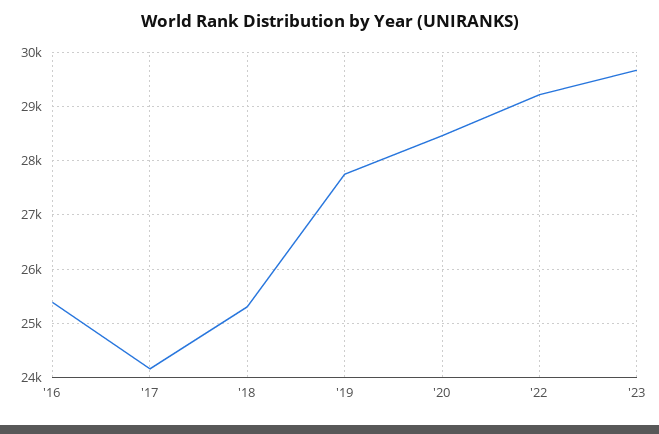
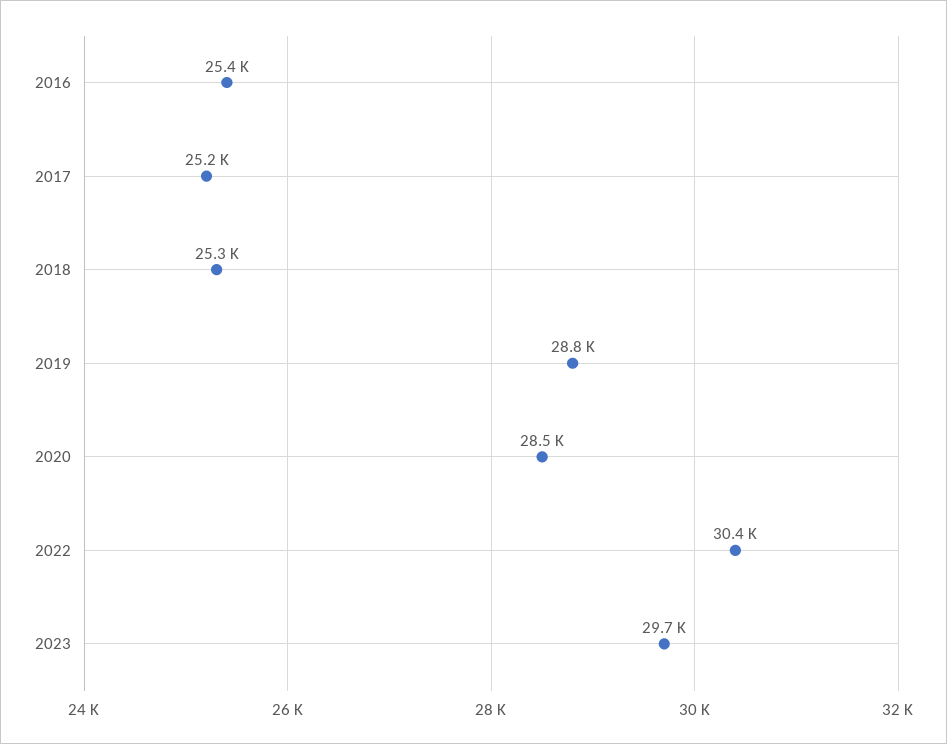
'17: 24200 -> 25200
'19: 27800 -> 28800
'22: 29200 -> 30400

